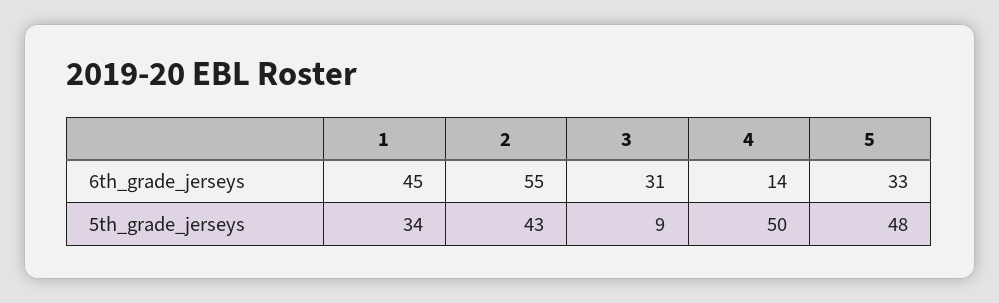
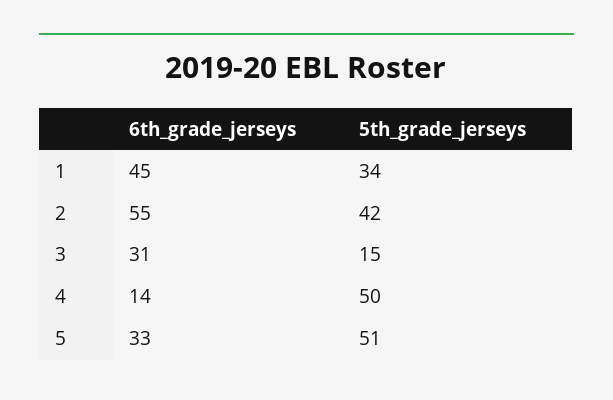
2, 5th_grade_jerseys: 43 -> 42
3, 5th_grade_jerseys: 9 -> 15
5, 5th_grade_jerseys: 48 -> 51

